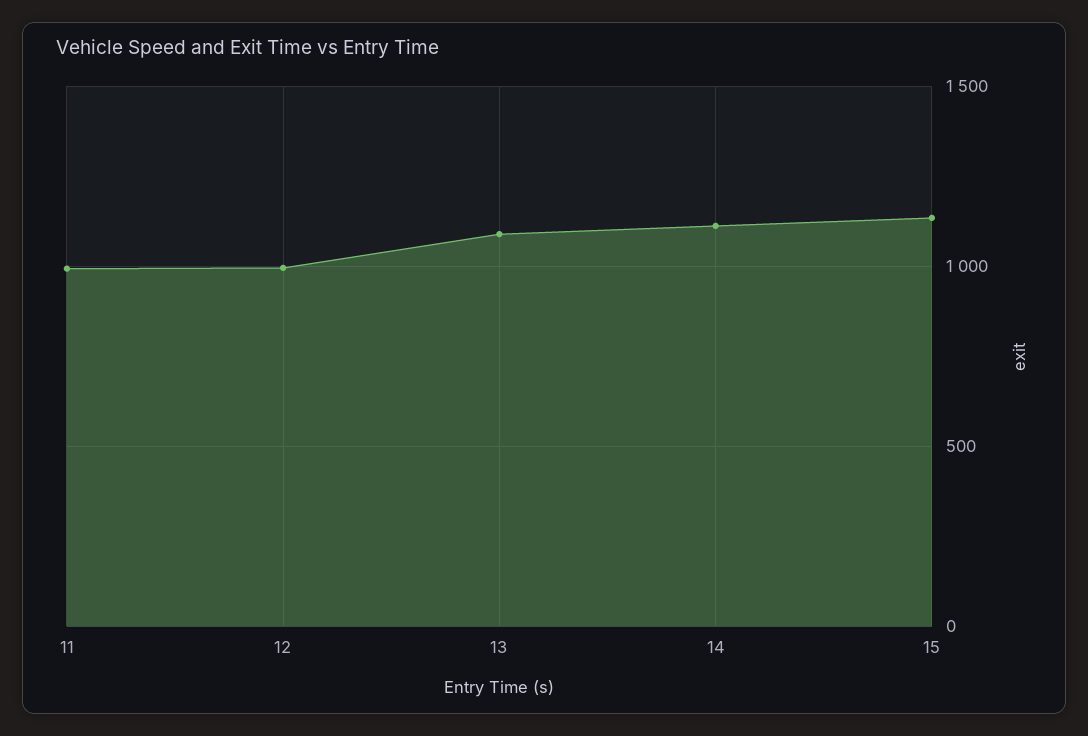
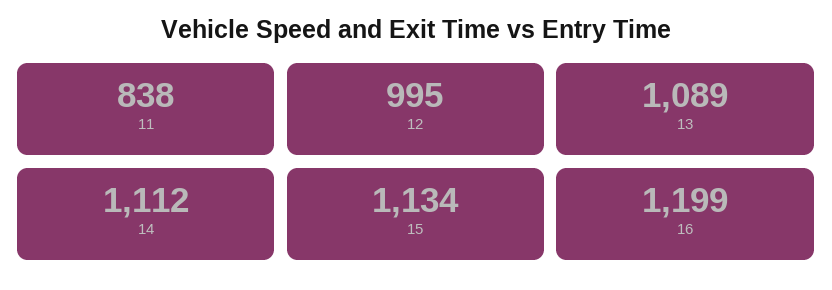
11: 1000 -> 838
16: none -> 1199

